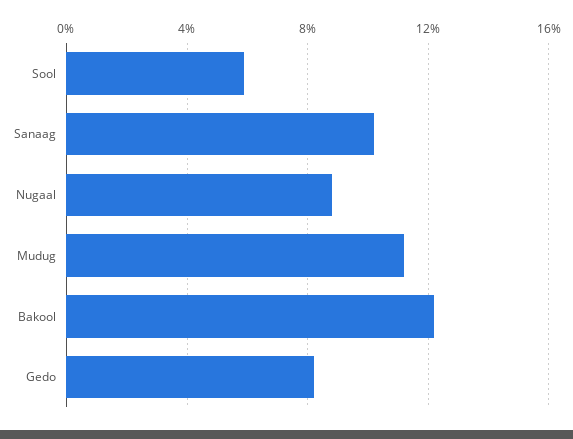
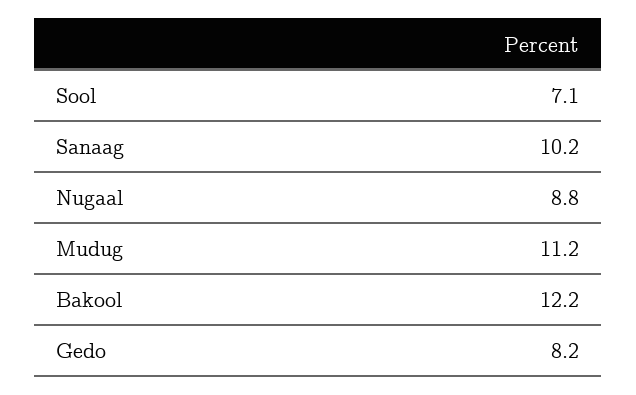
Sool: 6 -> 7.1

